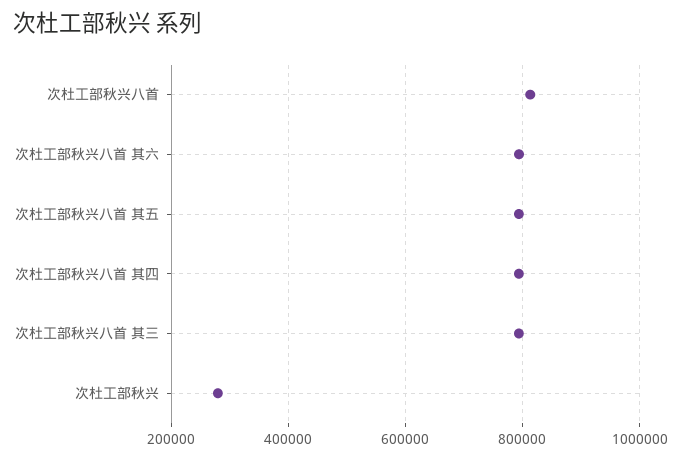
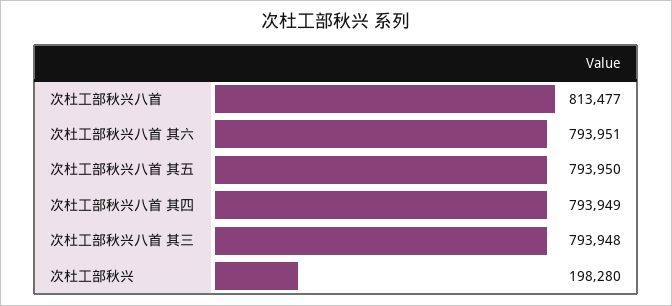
次杜工部秋兴: 280000 -> 198280

